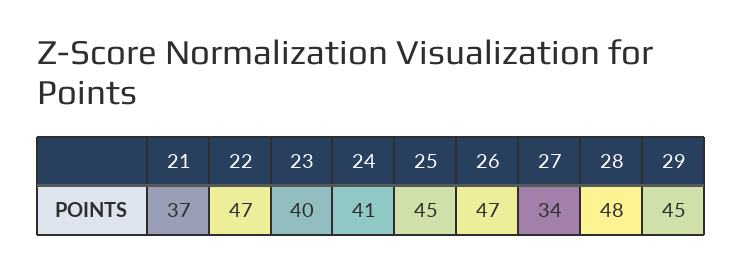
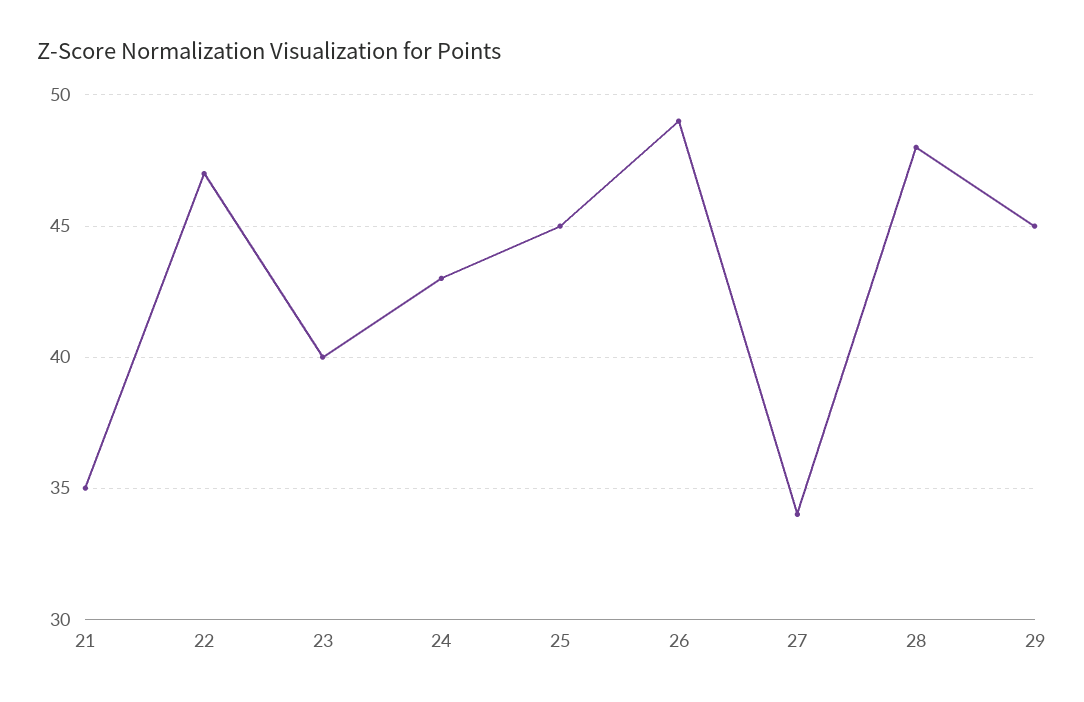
21: 37 -> 35
24: 41 -> 43
26: 47 -> 49

